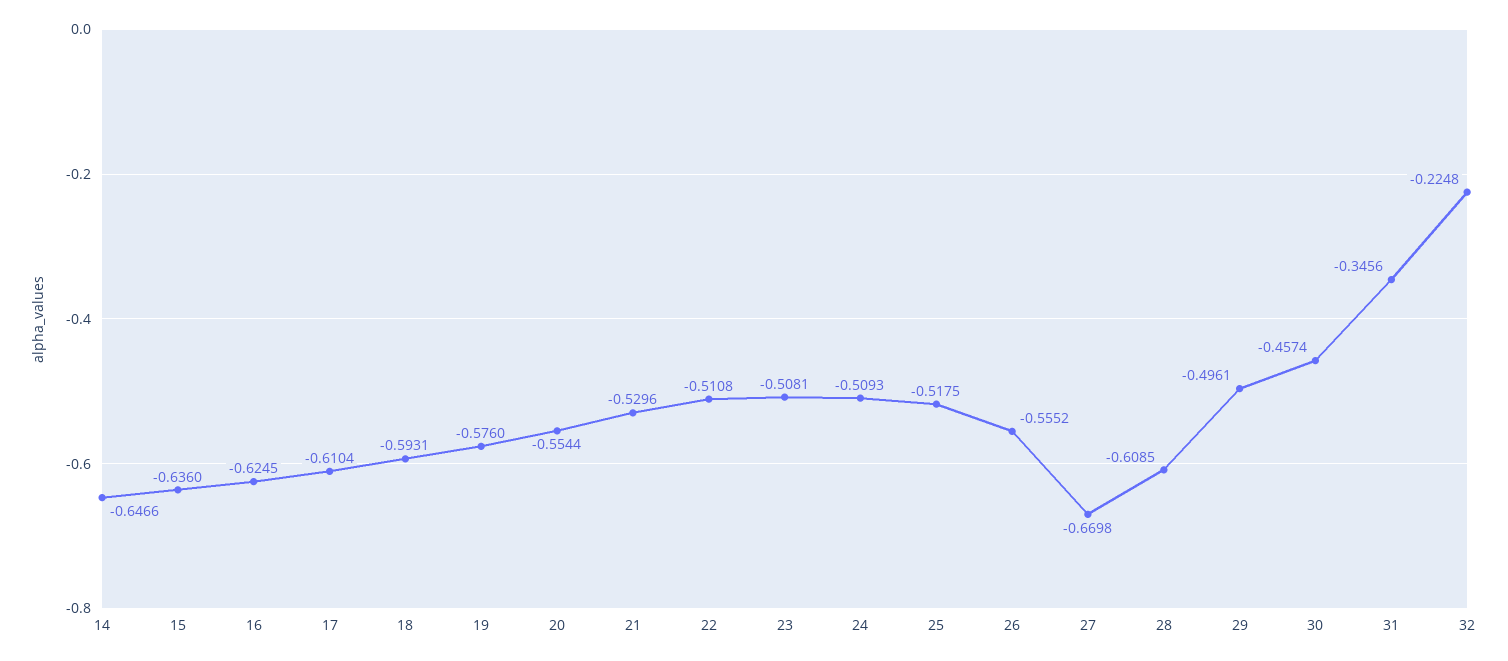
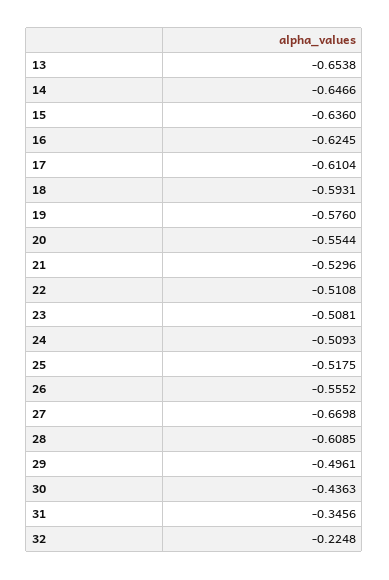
30: -0.4574 -> -0.4363
13: none -> -0.6538

